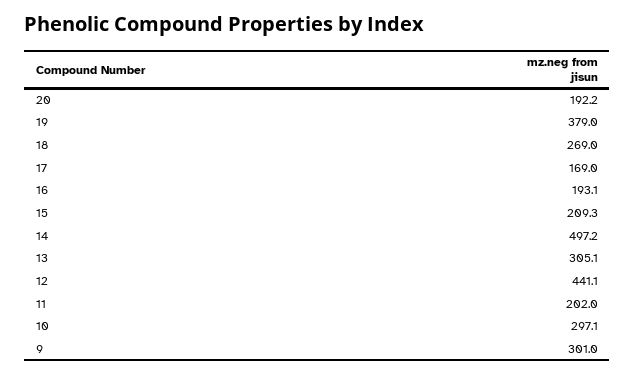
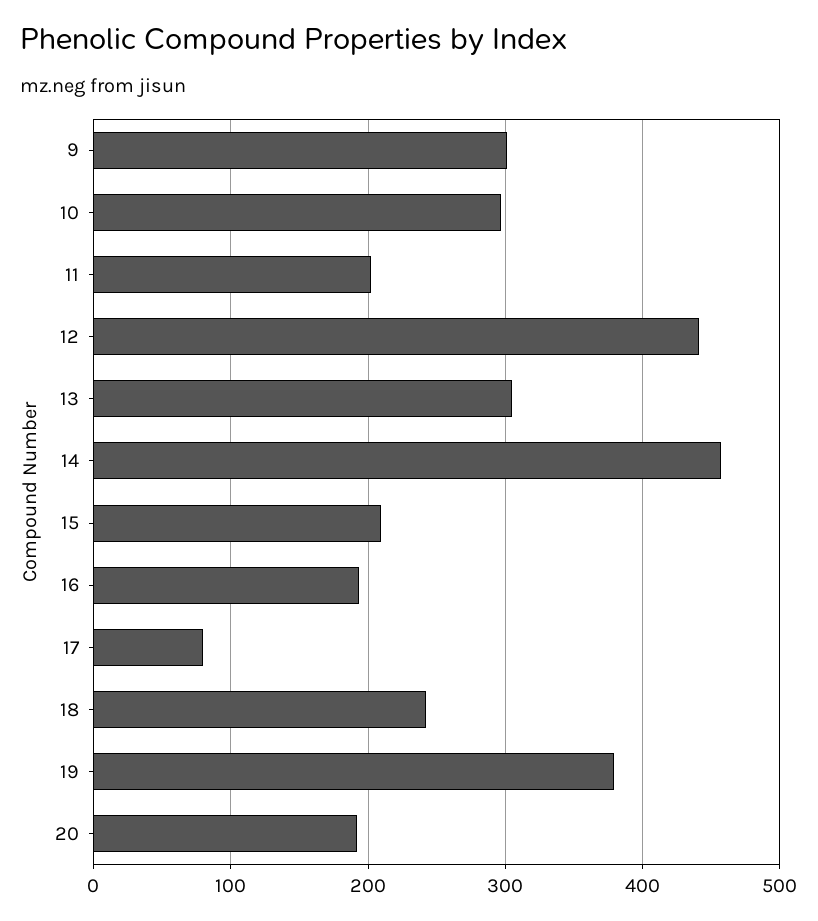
18: 269 -> 240
17: 169 -> 80
14: 497.2 -> 460

